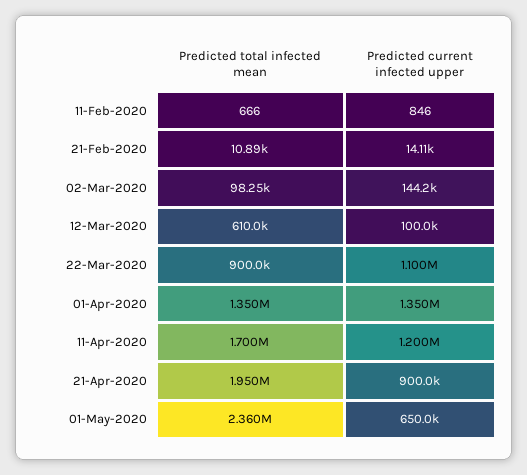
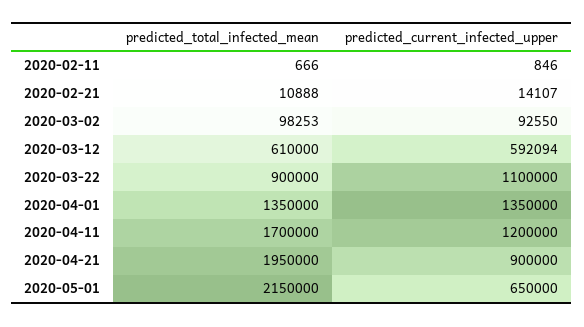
Predicted current infected upper, 02-Mar-2020: 144200 -> 92550
Predicted current infected upper, 12-Mar-2020: 100000 -> 592094
Predicted total infected mean, 01-May-2020: 2360000 -> 2150000

